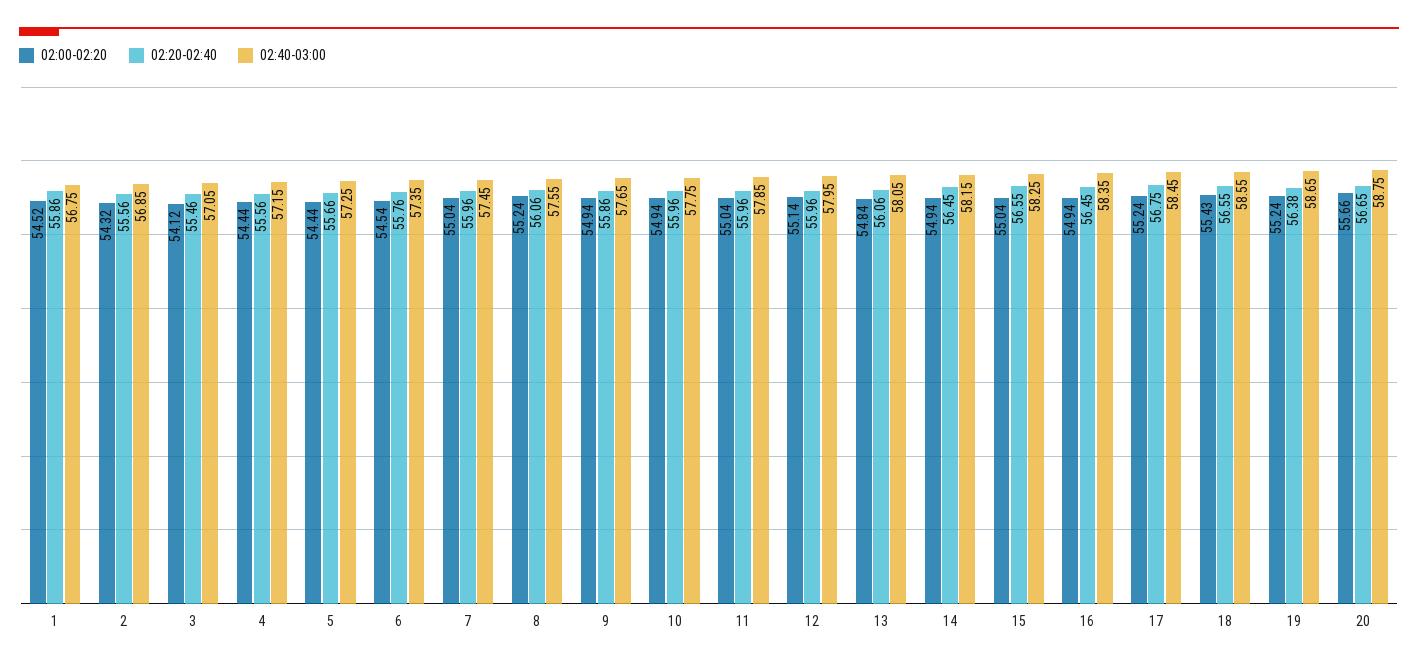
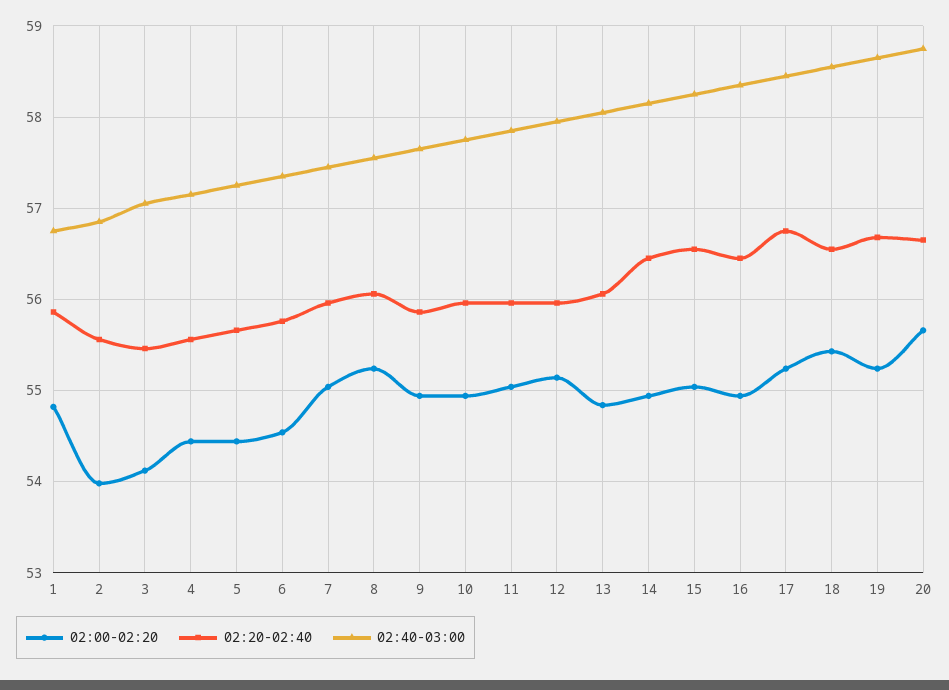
02:00-02:20, 1: 54.52 -> 54.8
02:00-02:20, 2: 54.32 -> 54
02:20-02:40, 19: 56.38 -> 56.7

